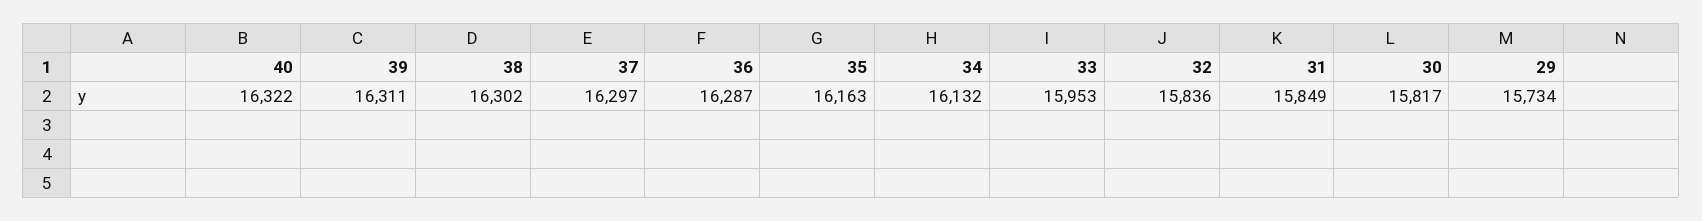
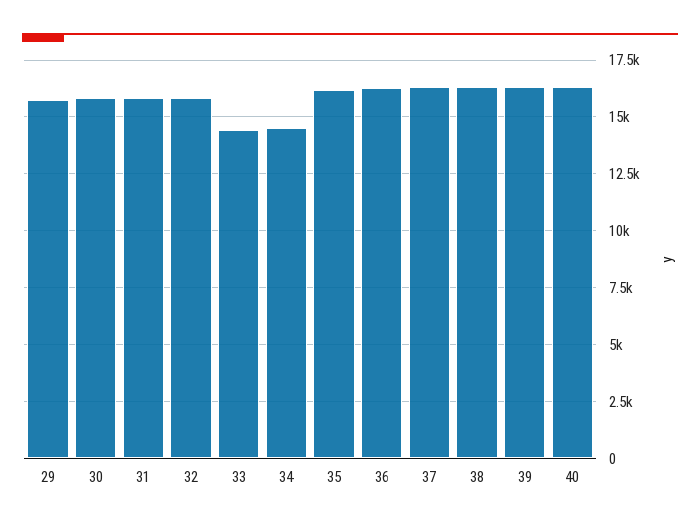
34: 16132 -> 14500
33: 15953 -> 14500

